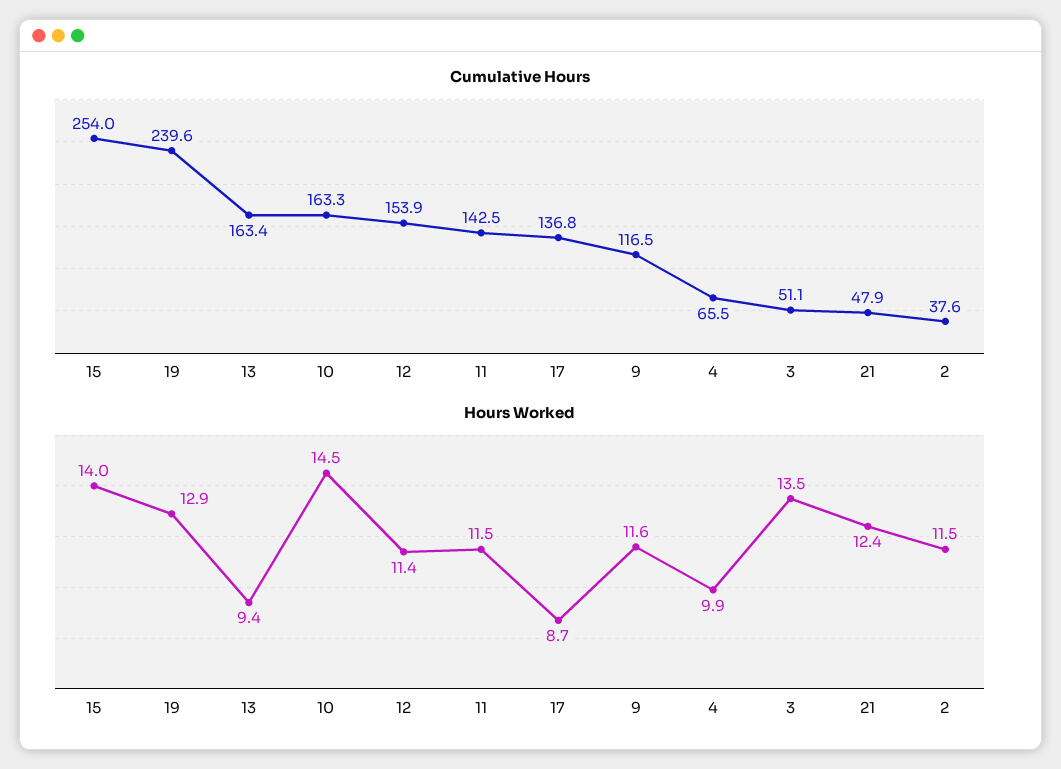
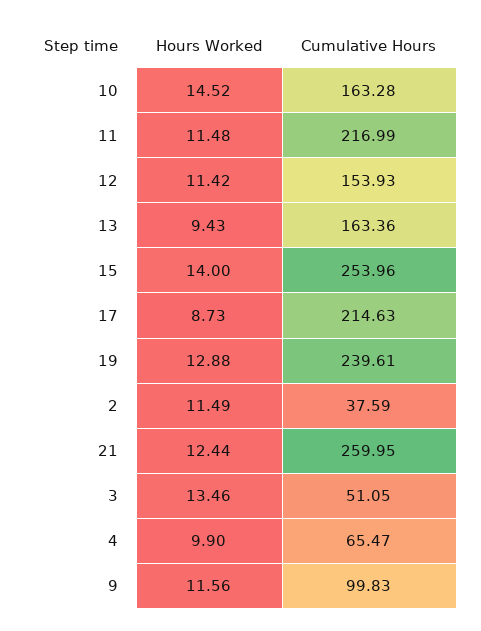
Cumulative Hours, 11: 142.5 -> 216.99
Cumulative Hours, 17: 136.8 -> 214.63
Cumulative Hours, 9: 116.5 -> 99.83
Cumulative Hours, 21: 47.9 -> 259.95

